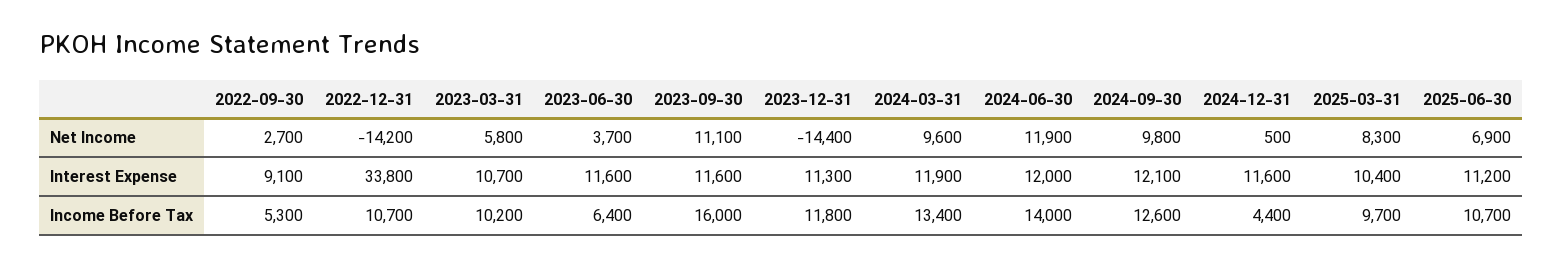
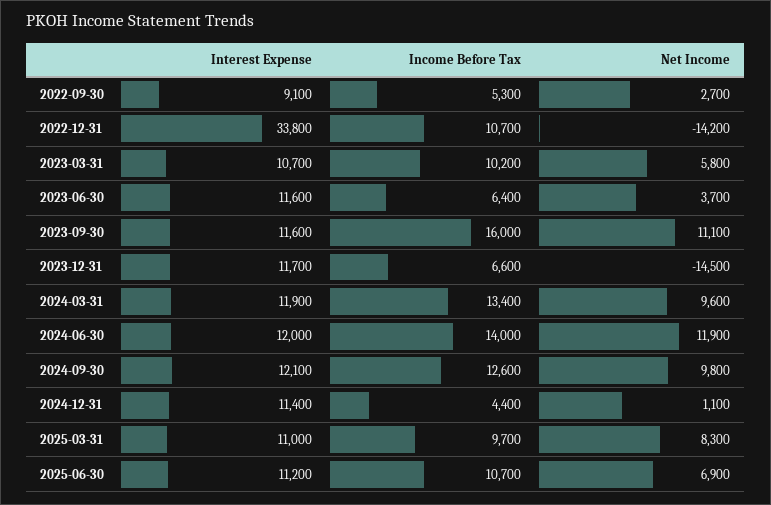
2023-12-31, Net Income: -14400 -> -14500
2024-12-31, Net Income: 500 -> 1100
2023-12-31, Interest Expense: 11300 -> 11700
2024-12-31, Interest Expense: 11600 -> 11400
2025-03-31, Interest Expense: 10400 -> 11000
2023-12-31, Income Before Tax: 11800 -> 6600

